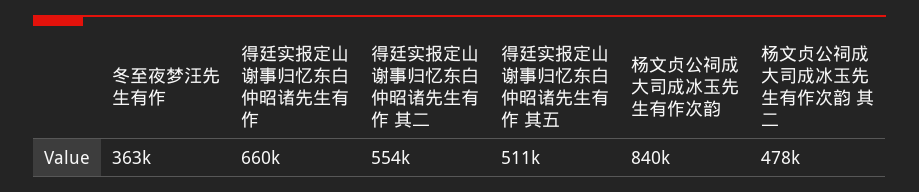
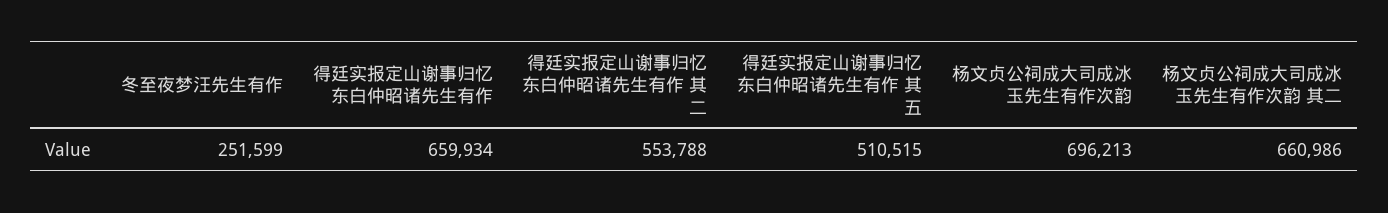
冬至夜梦汪先生有作: 363000 -> 251599
杨文贞公祠成大司成冰玉先生有作次韵: 840000 -> 696213
杨文贞公祠成大司成冰玉先生有作次韵 其二: 478000 -> 660986

